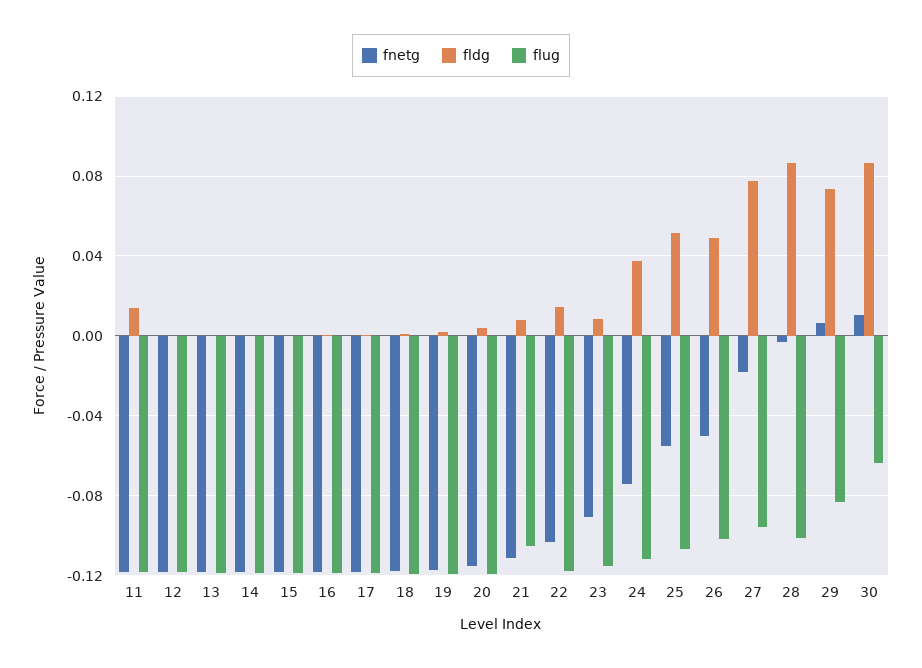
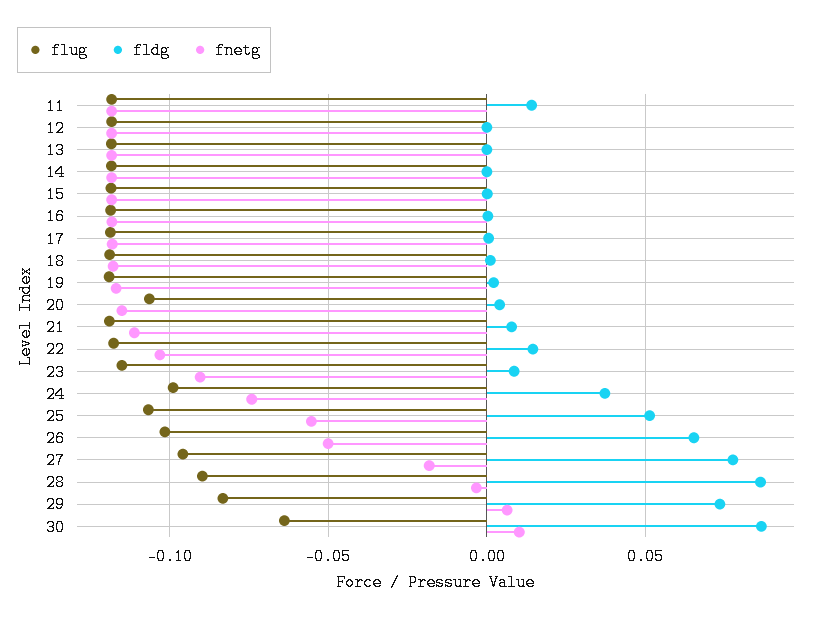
flug, 20: -0.12 -> -0.105
flug, 21: -0.105 -> -0.12
flug, 24: -0.11 -> -0.1
fldg, 26: 0.05 -> 0.065
flug, 28: -0.1 -> -0.09

